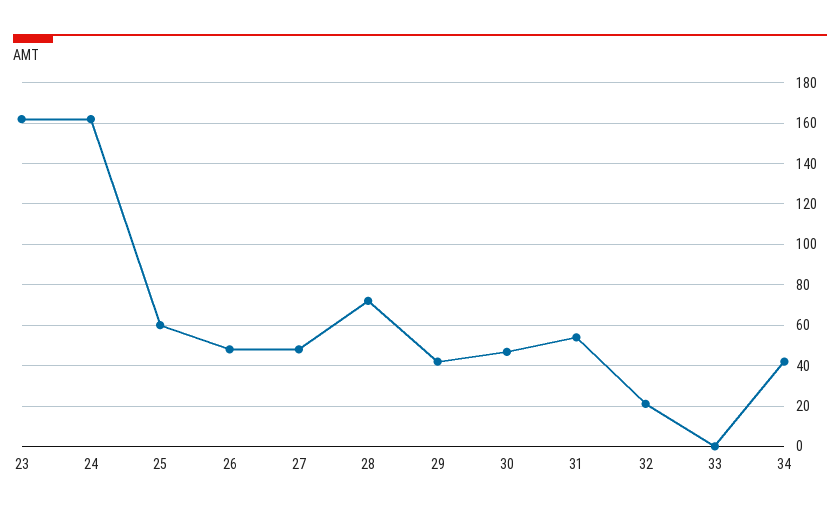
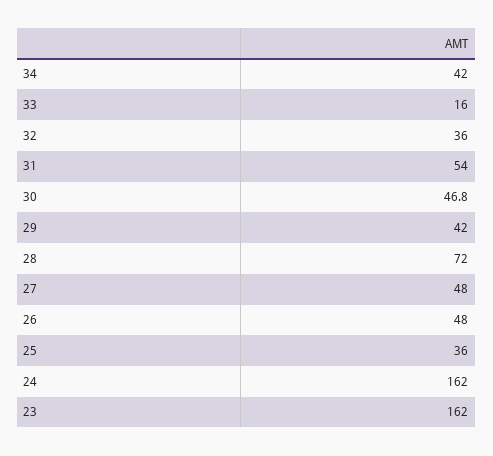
25: 60 -> 36
32: 20 -> 36
33: 0 -> 16

